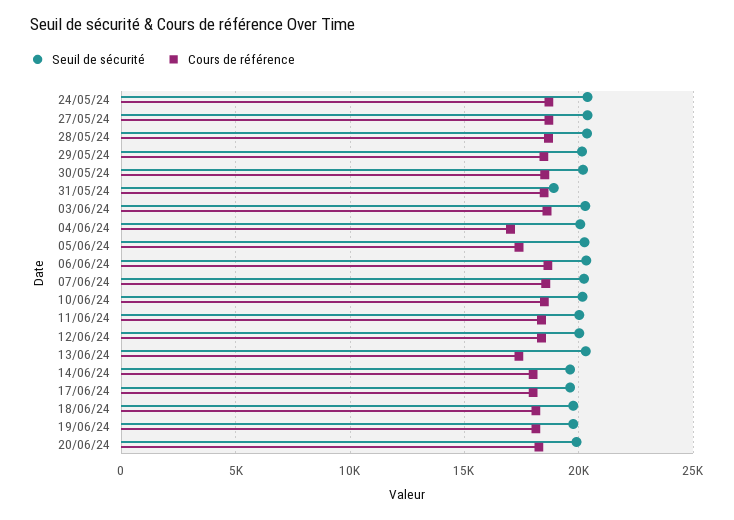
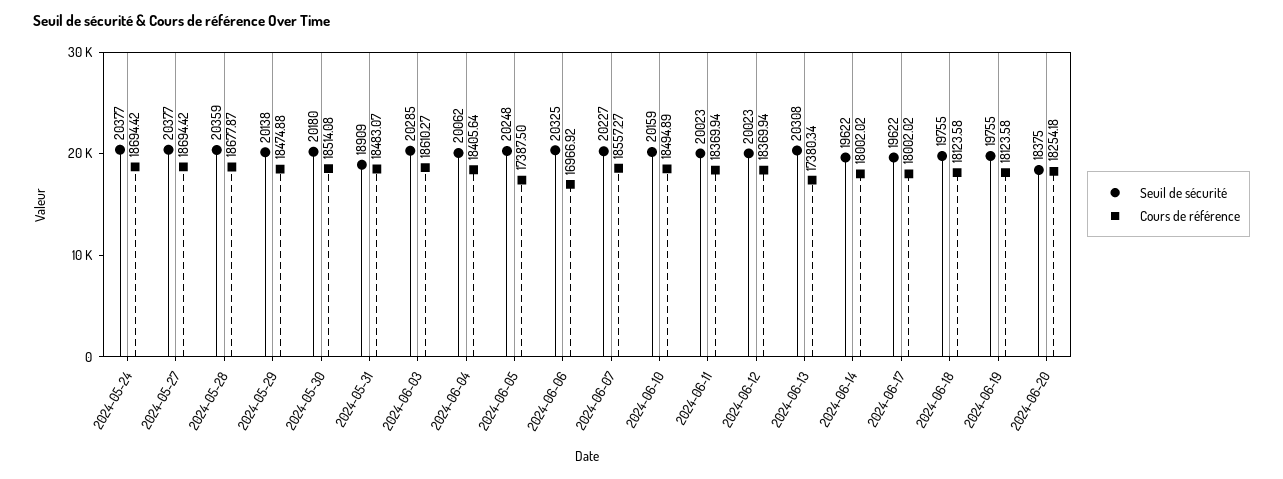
Cours de référence, 04/06/24: 17000 -> 18405.64
Cours de référence, 06/06/24: 18500 -> 16966.92
Seuil de sécurité, 20/06/24: 20000 -> 18375

